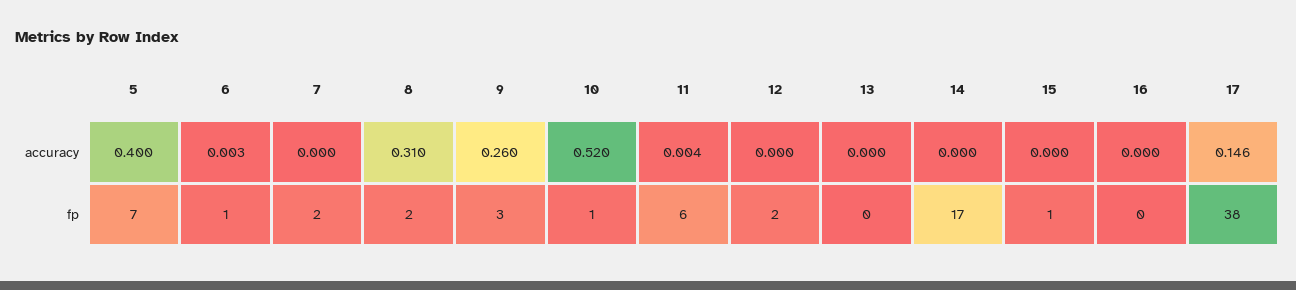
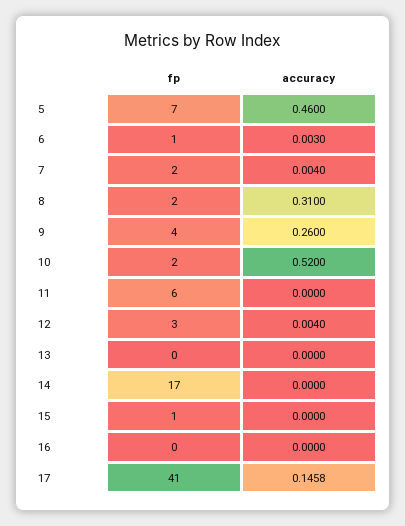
5, accuracy: 0.4 -> 0.46
7, accuracy: 0 -> 0.004
11, accuracy: 0.004 -> 0
12, accuracy: 0 -> 0.004
9, fp: 3 -> 4
10, fp: 1 -> 2
12, fp: 2 -> 3
17, fp: 38 -> 41

